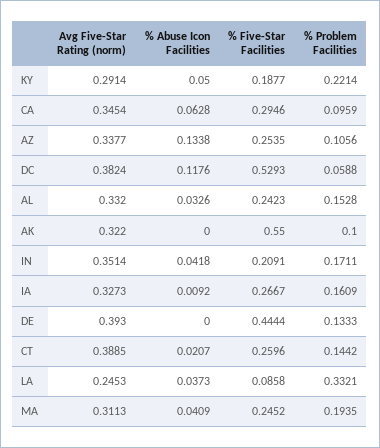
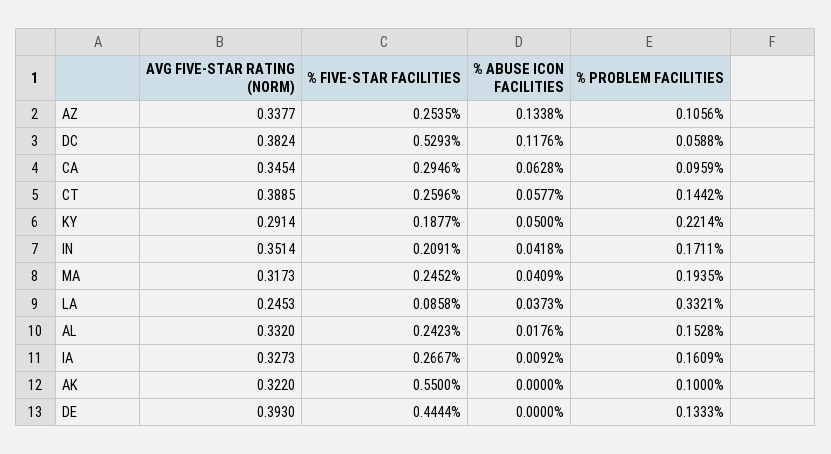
% Abuse Icon Facilities, AL: 0.0326 -> 0.0176
% Abuse Icon Facilities, CT: 0.0207 -> 0.0577
Avg Five-Star Rating (norm), MA: 0.3113 -> 0.3173

